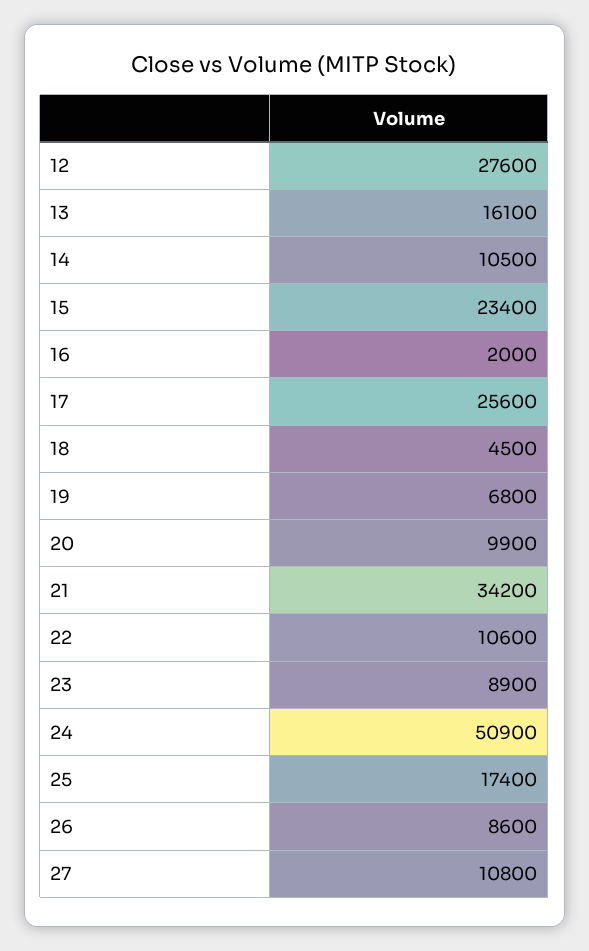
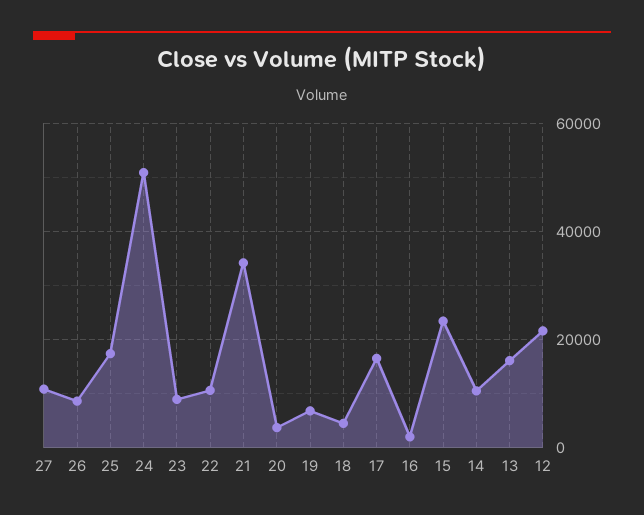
12: 27600 -> 22000
17: 25600 -> 16000
20: 9900 -> 4000

